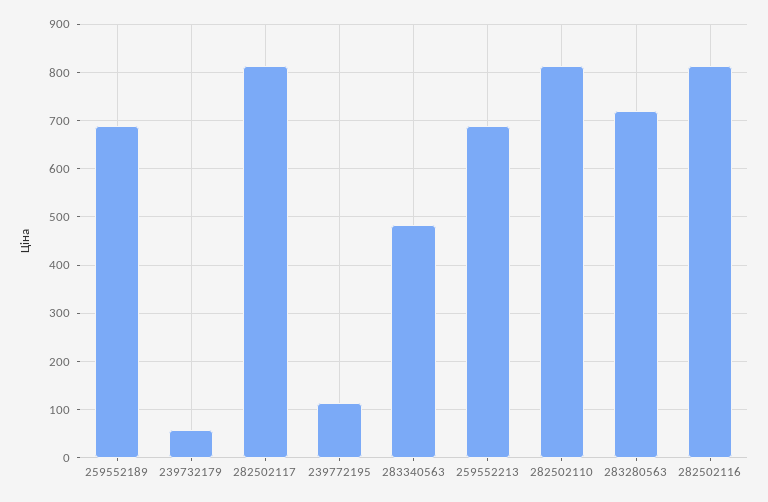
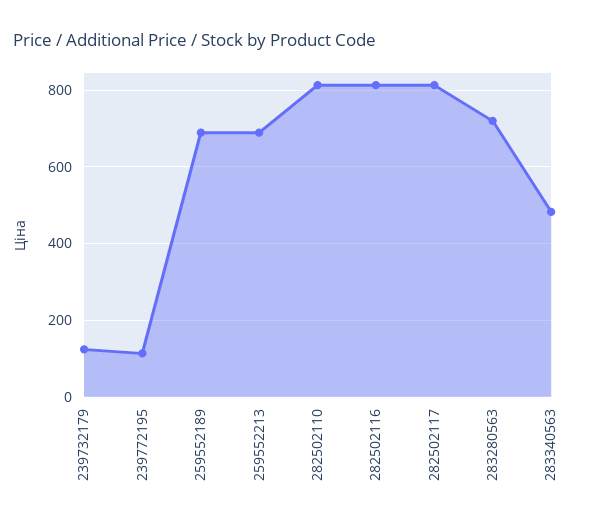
239732179: 60 -> 120

